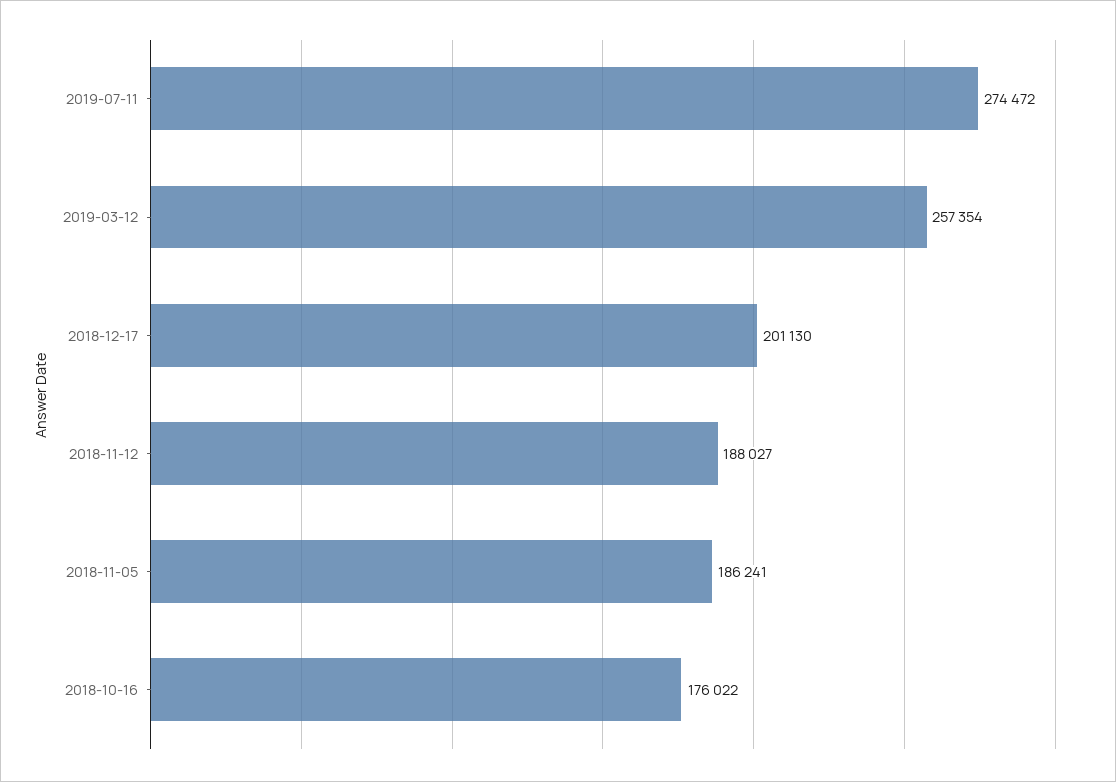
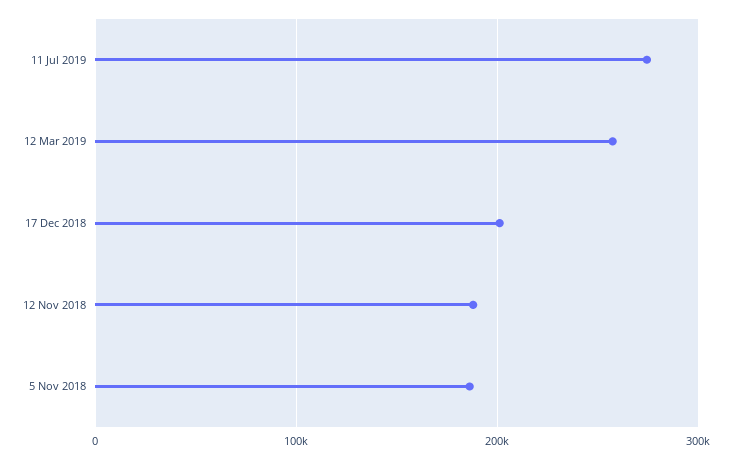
2018-10-16: 176022 -> none

